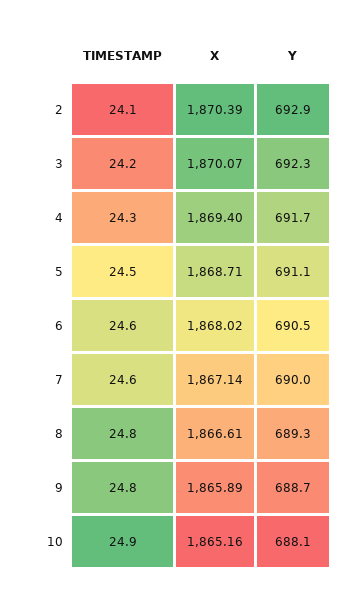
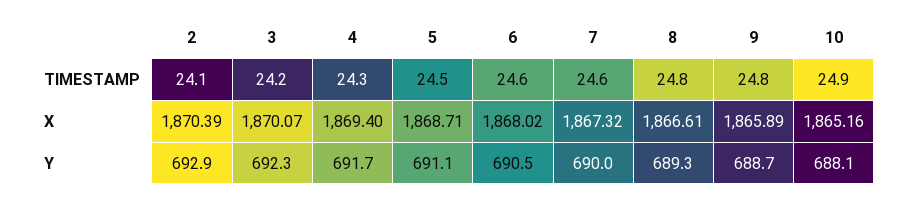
X, 7: 1867.14 -> 1867.32

